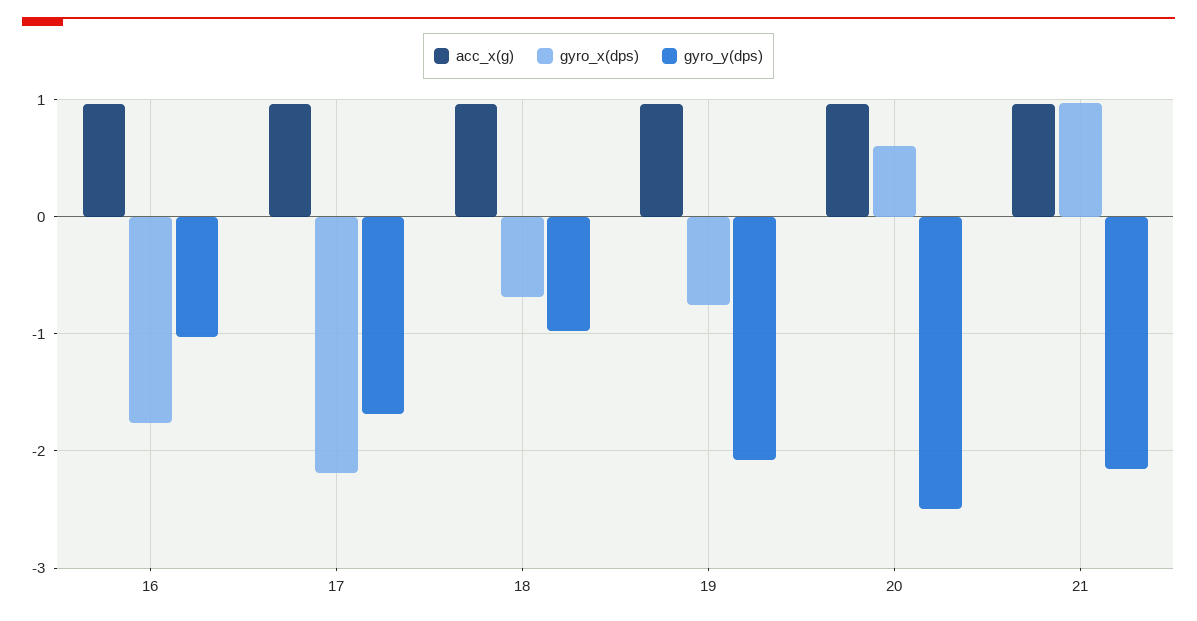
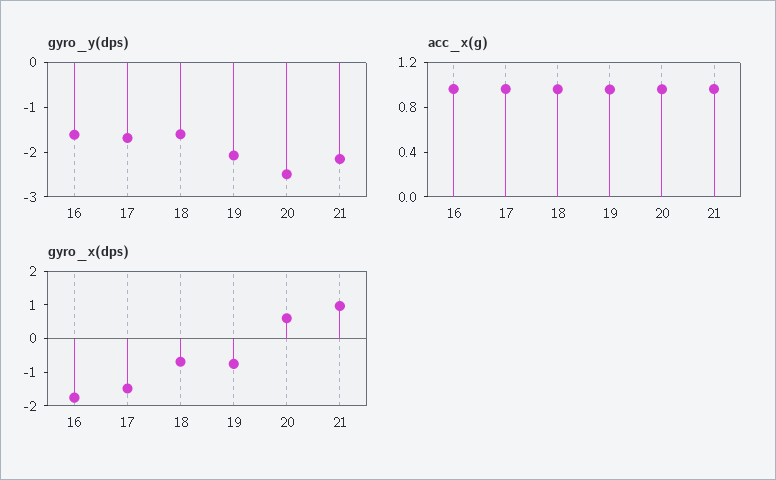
gyro_y(dps), 16: -1 -> -1.6
gyro_x(dps), 17: -2.2 -> -1.5
gyro_y(dps), 18: -1 -> -1.6

